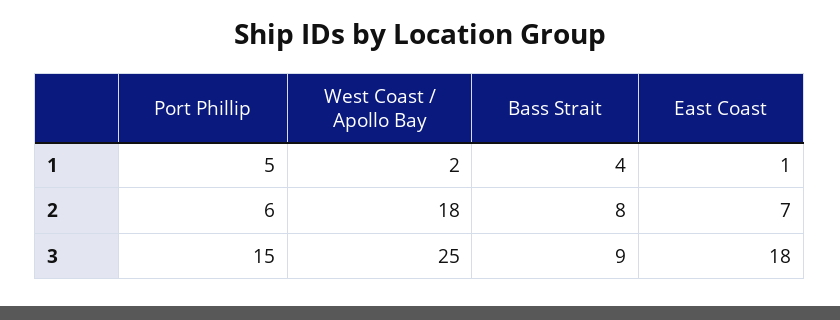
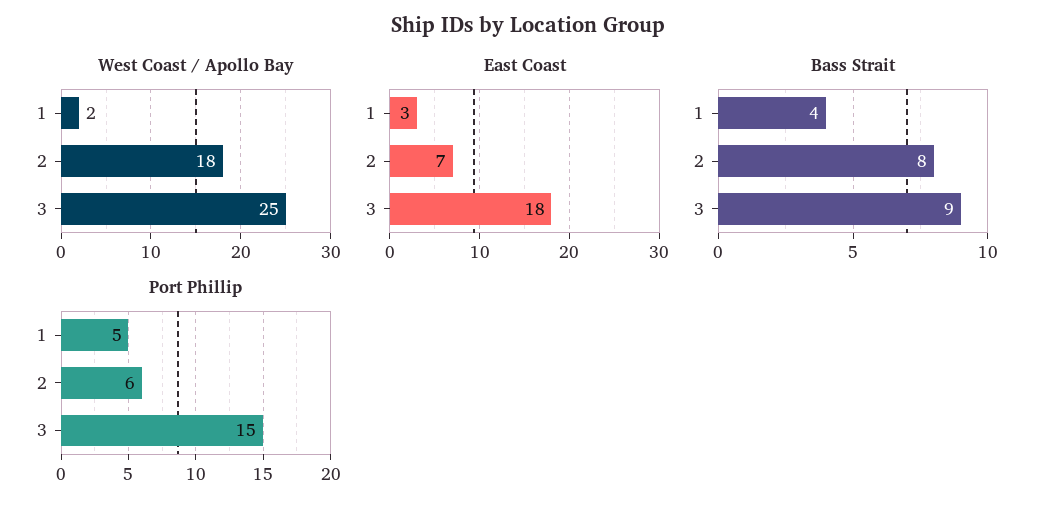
East Coast, 1: 1 -> 3

